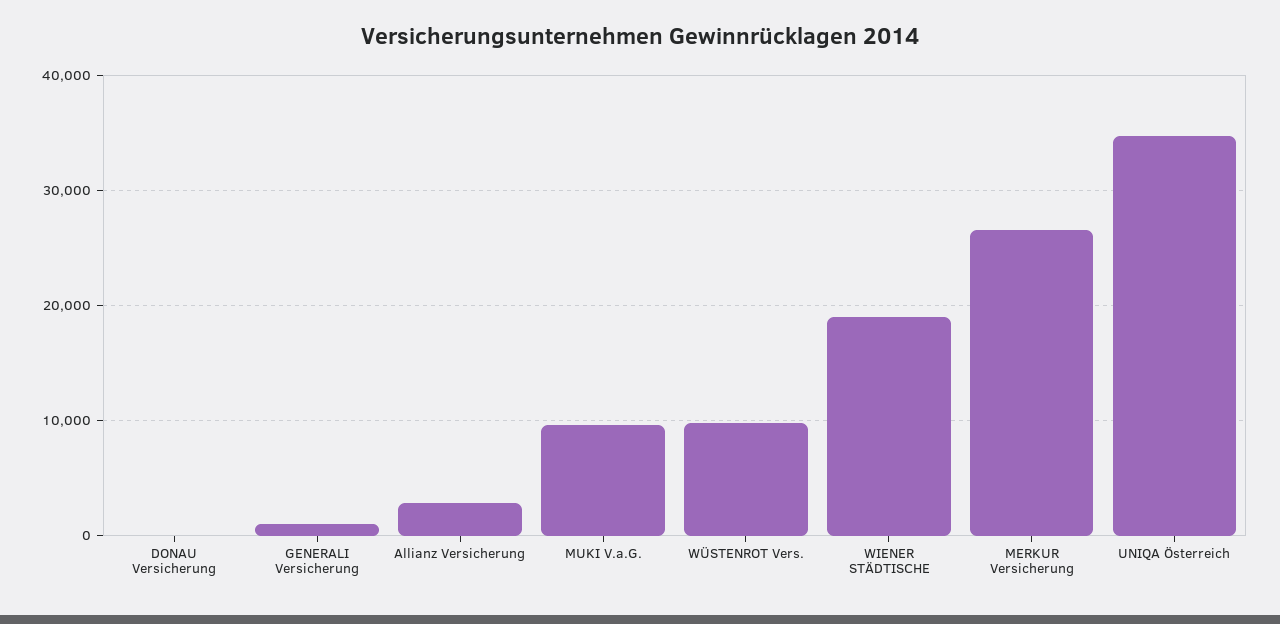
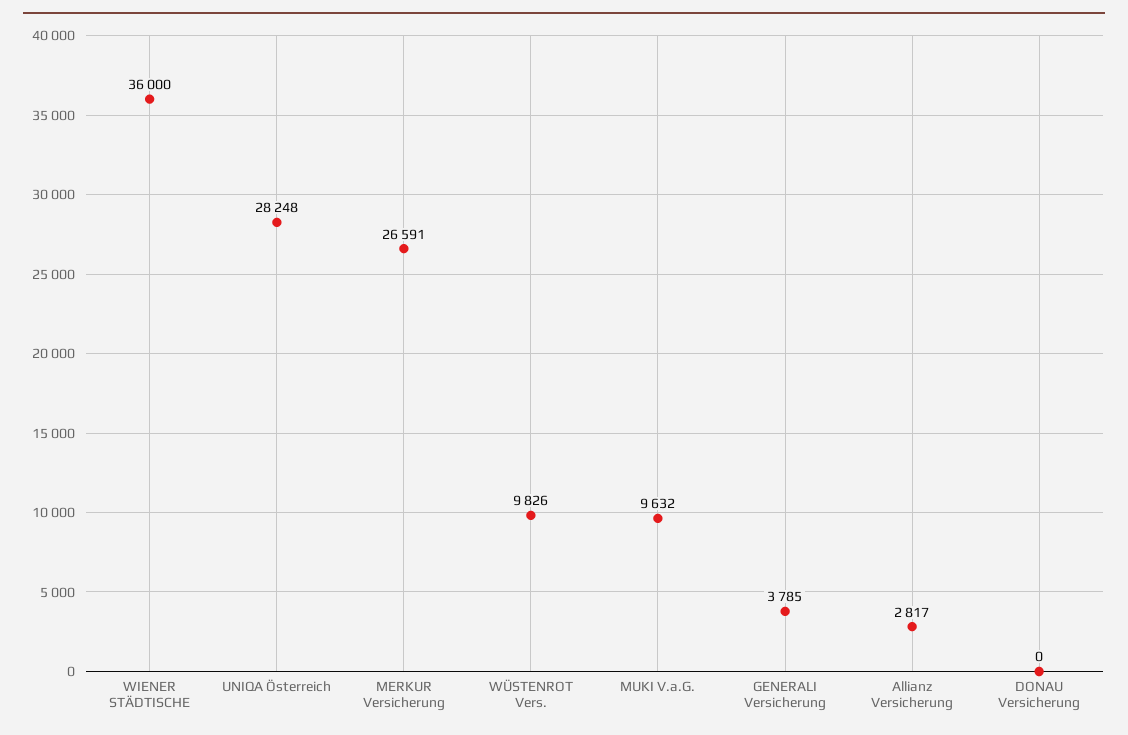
GENERALI Versicherung: 1000 -> 3785
WIENER STÄDTISCHE: 19000 -> 36000
UNIQA Österreich: 35000 -> 28248

